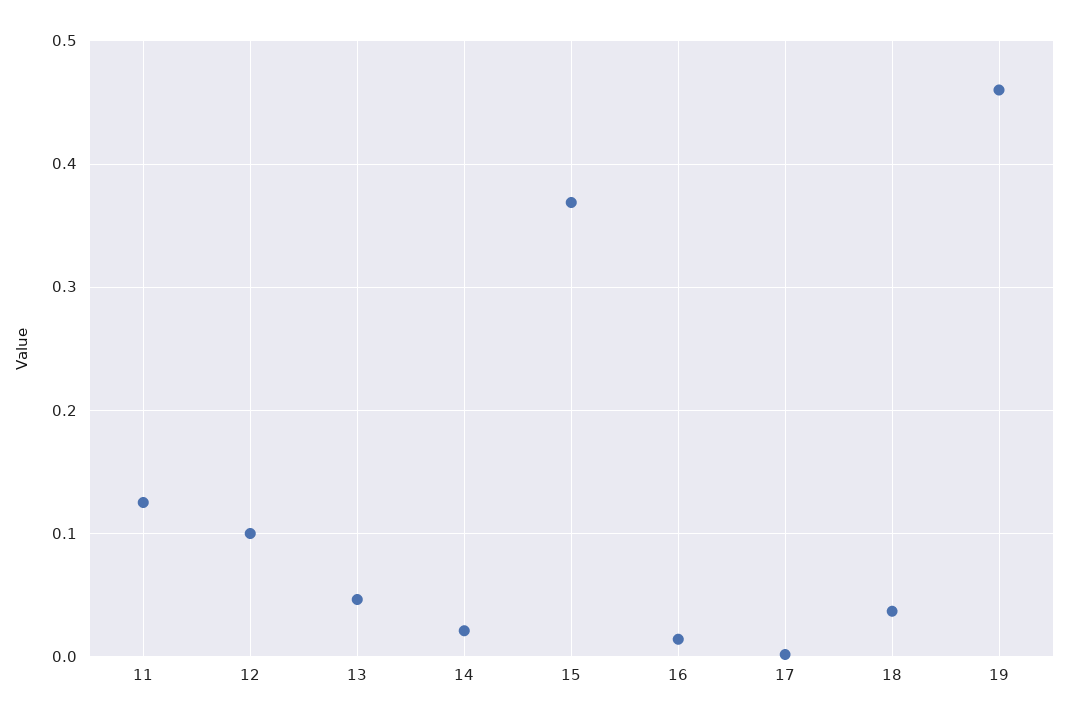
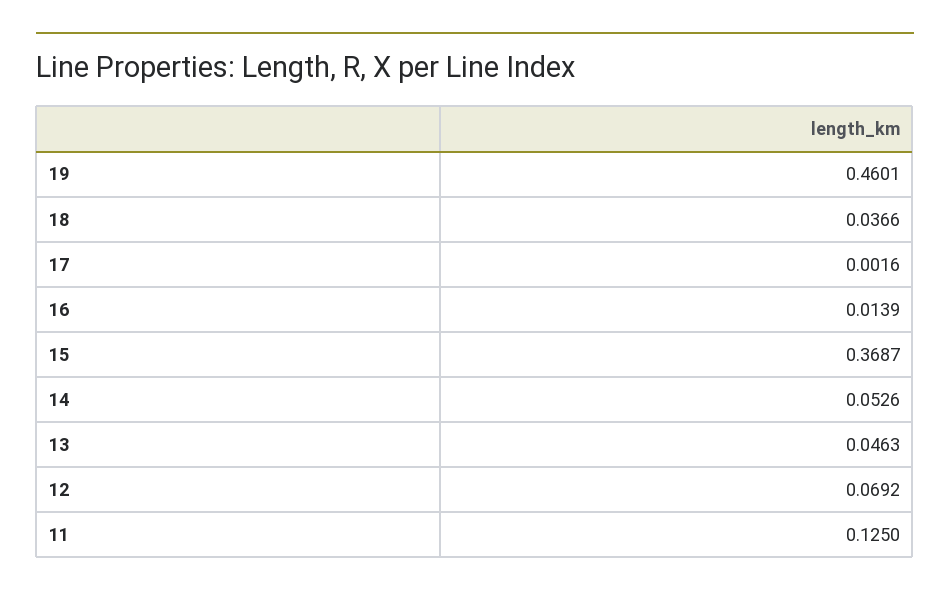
12: 0.1 -> 0.0692
14: 0.02 -> 0.0526

